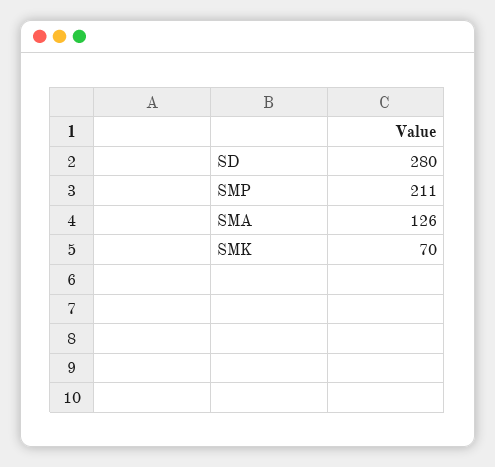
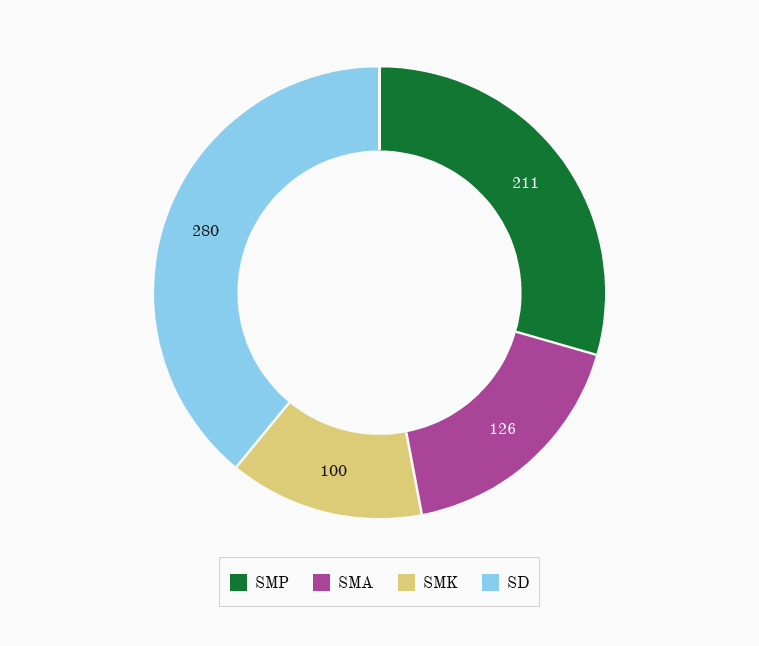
SMK: 70 -> 100

